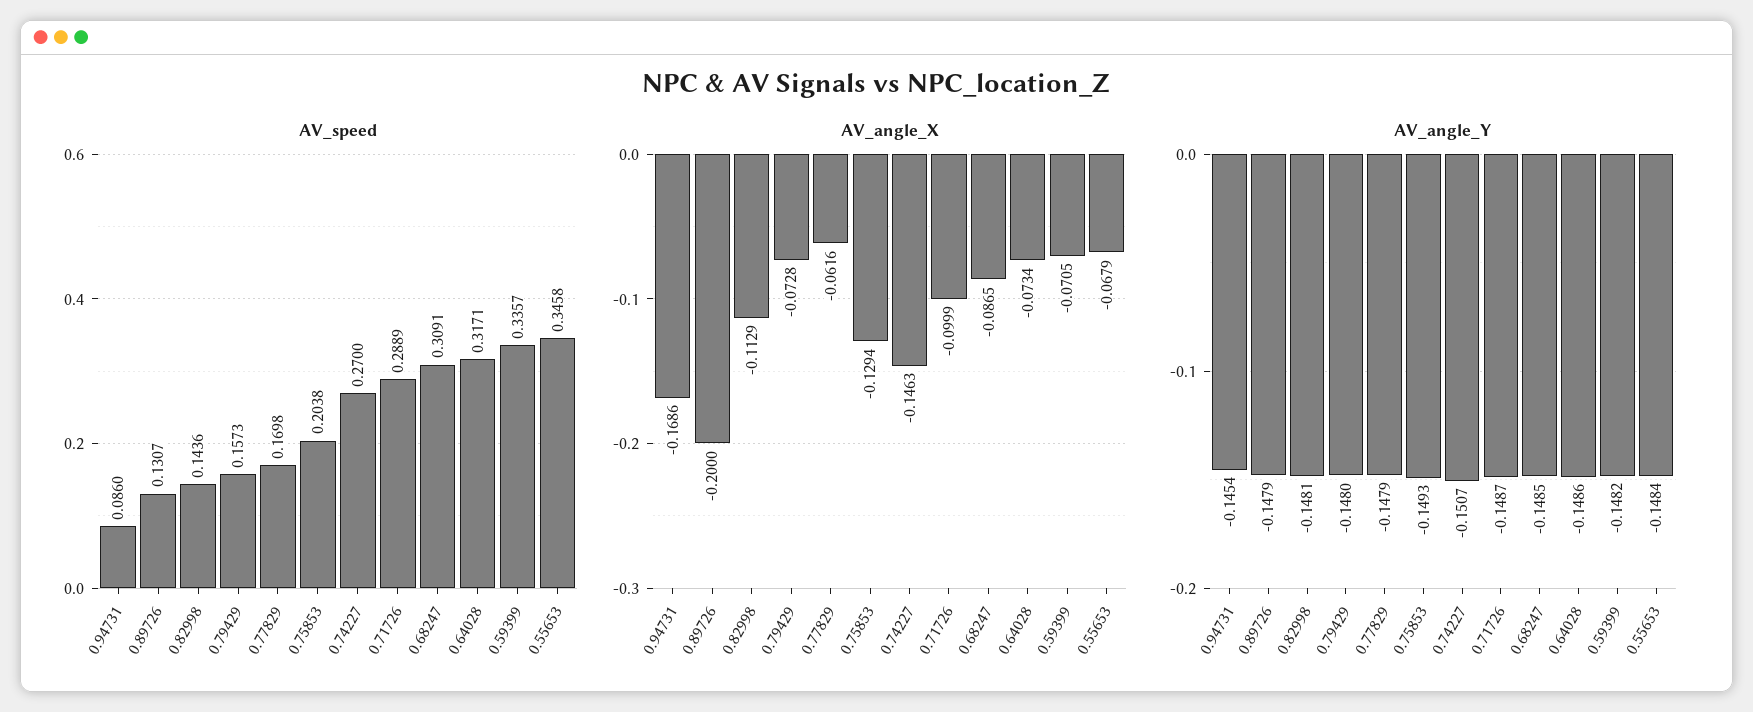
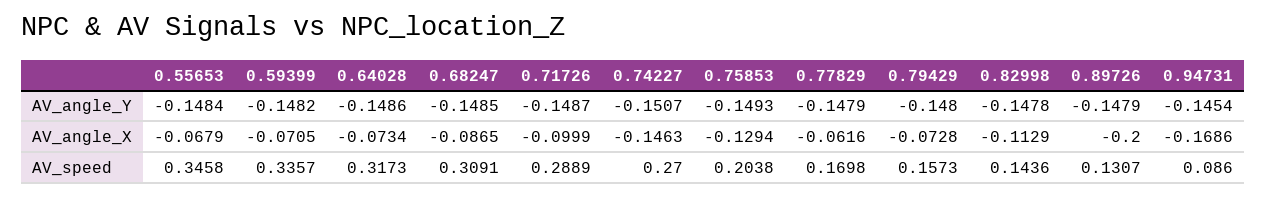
AV_speed, 0.64028: 0.3171 -> 0.3173
AV_angle_Y, 0.82998: -0.1481 -> -0.1478

